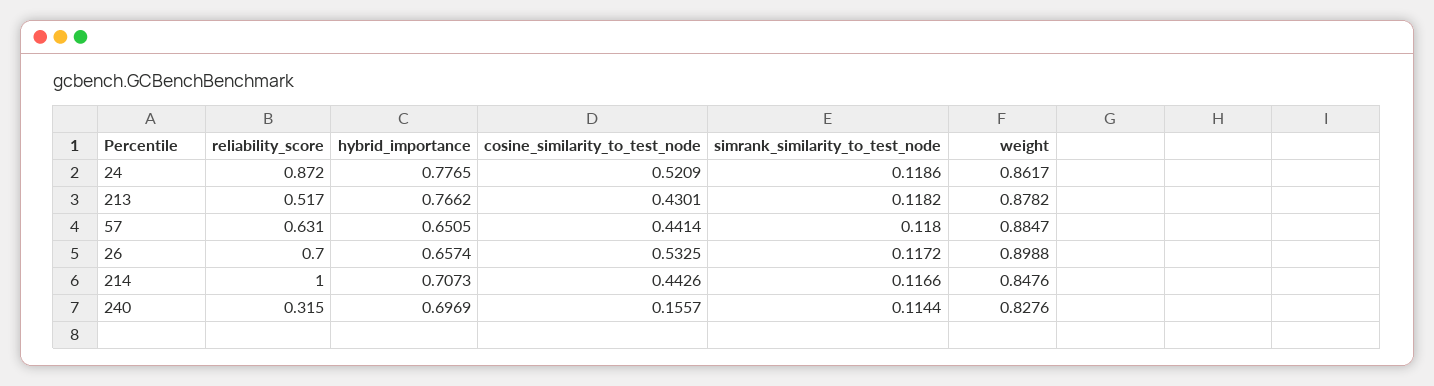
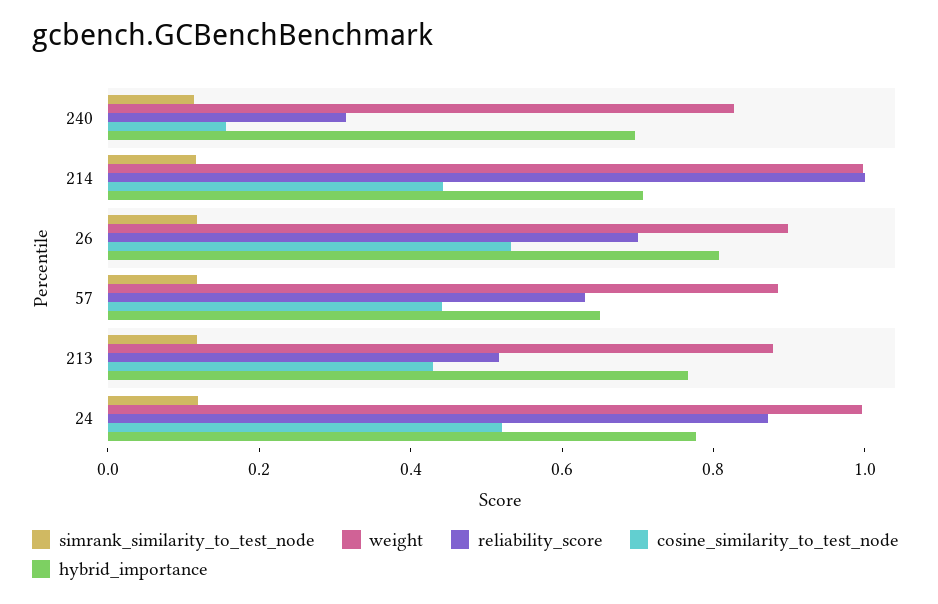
weight, 24: 0.8617 -> 1
hybrid_importance, 26: 0.6574 -> 0.8
weight, 214: 0.8476 -> 1

